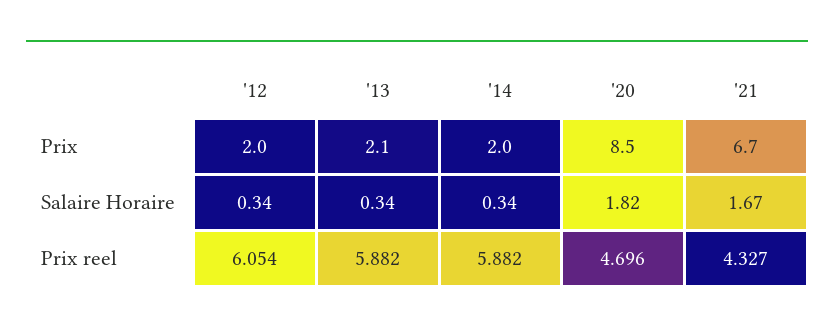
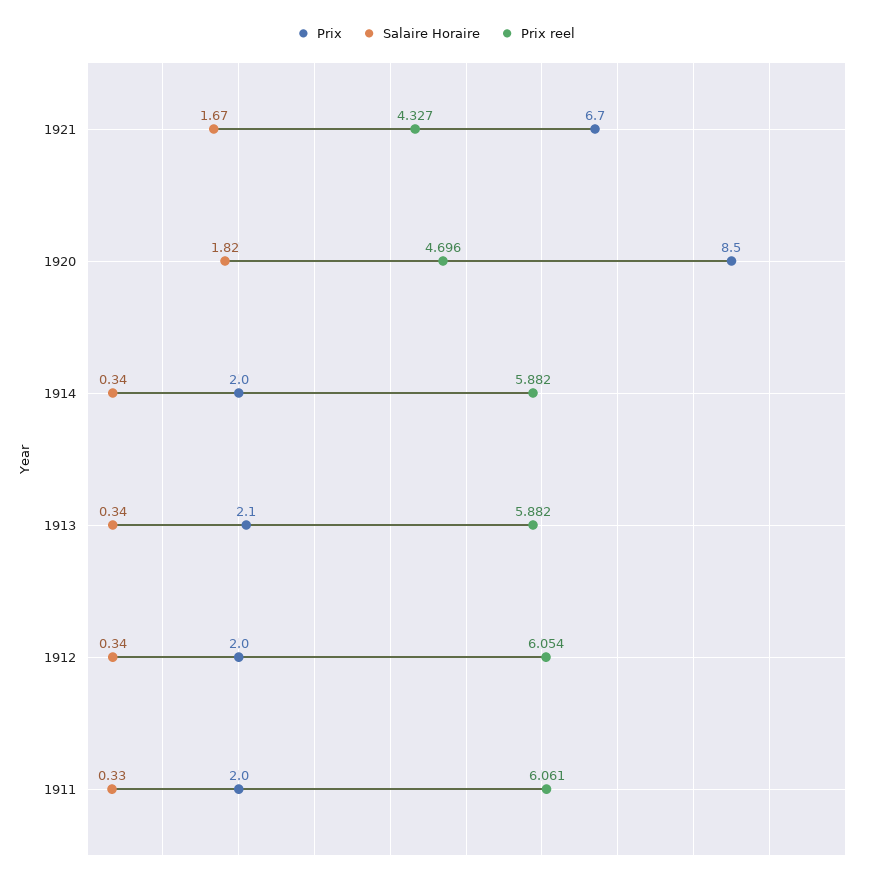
Prix, 1911: none -> 2
Salaire Horaire, 1911: none -> 0.33
Prix reel, 1911: none -> 6.061

